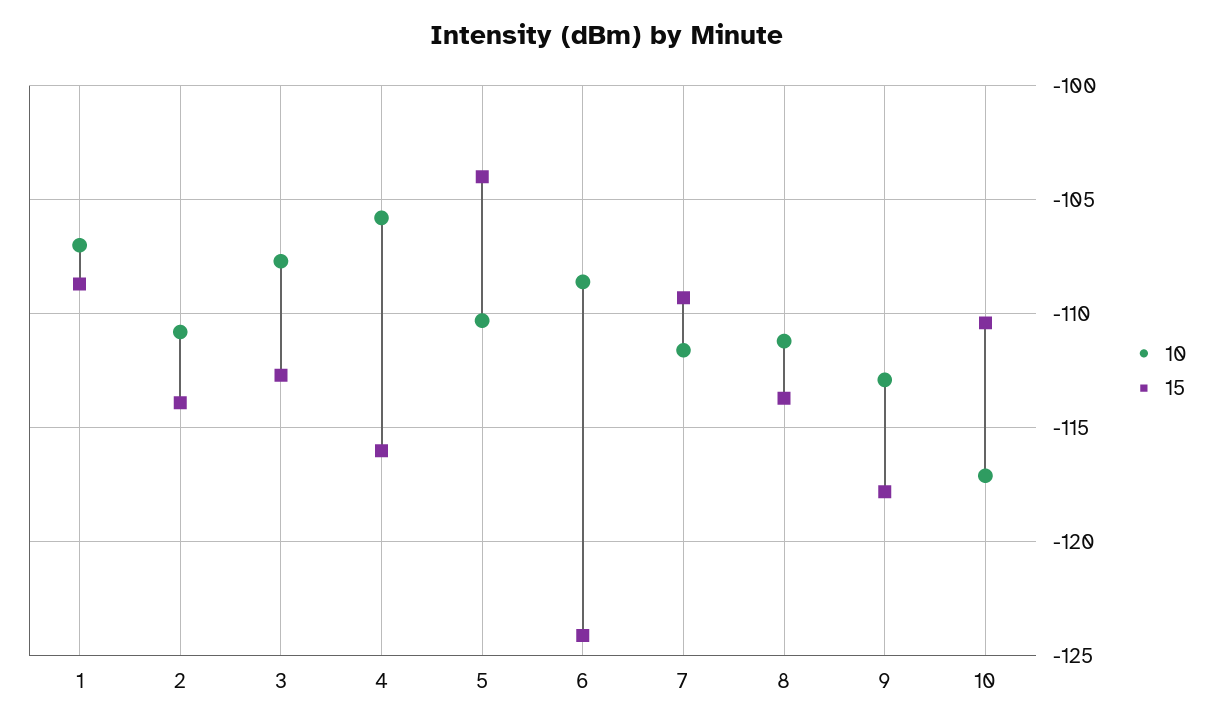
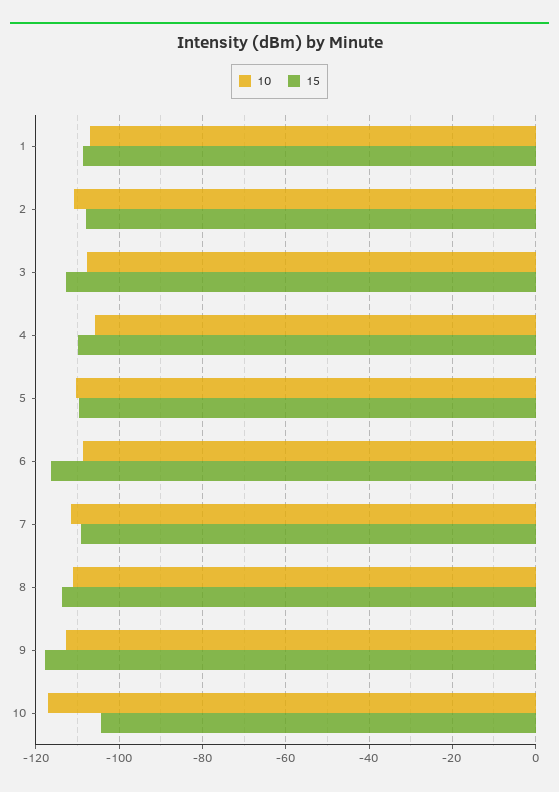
15, 2: -114 -> -108
15, 4: -116 -> -110
15, 5: -104 -> -110
15, 6: -124 -> -116
15, 10: -110.5 -> -104

